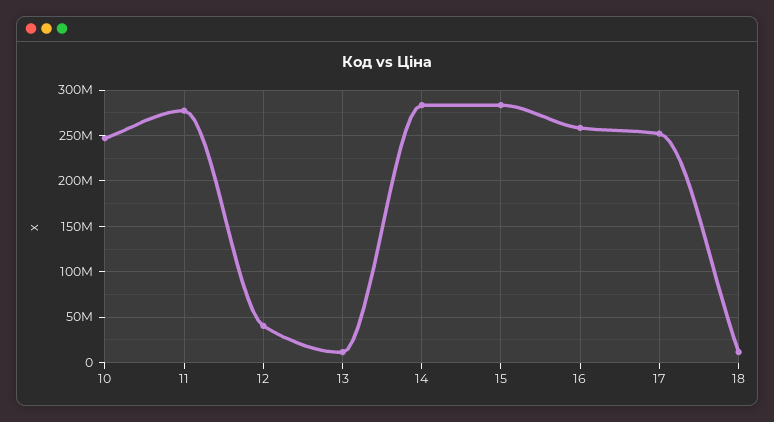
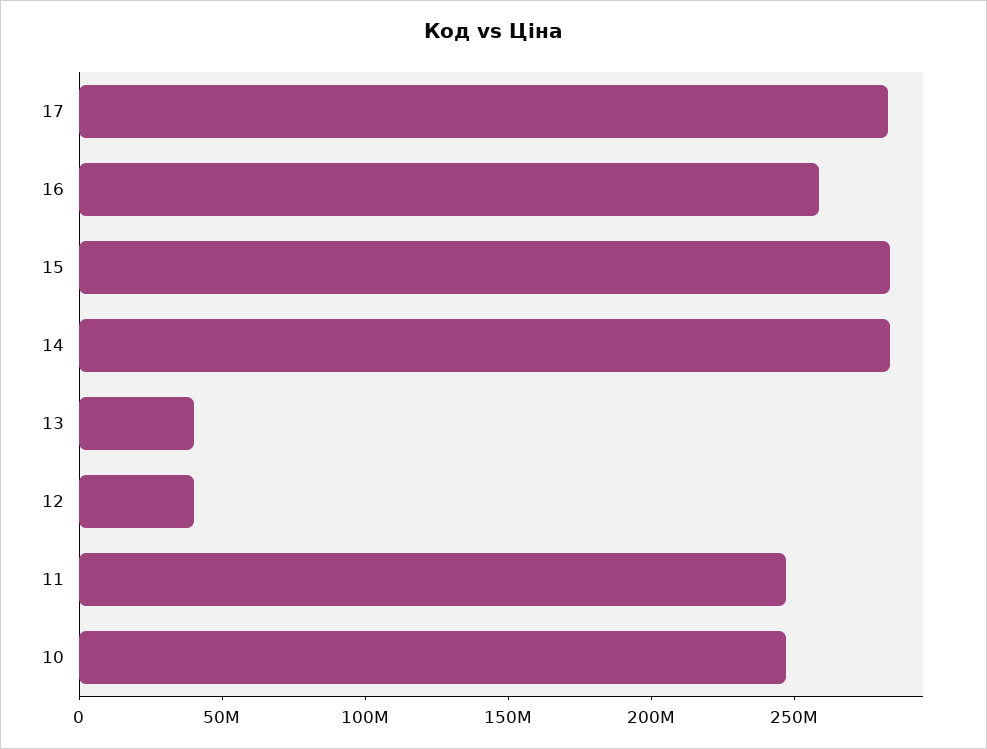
11: 280000000 -> 250000000
13: 10000000 -> 40000000
17: 250000000 -> 280000000
18: 10000000 -> none

